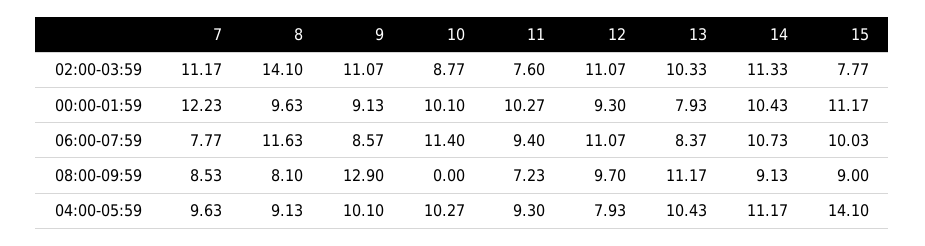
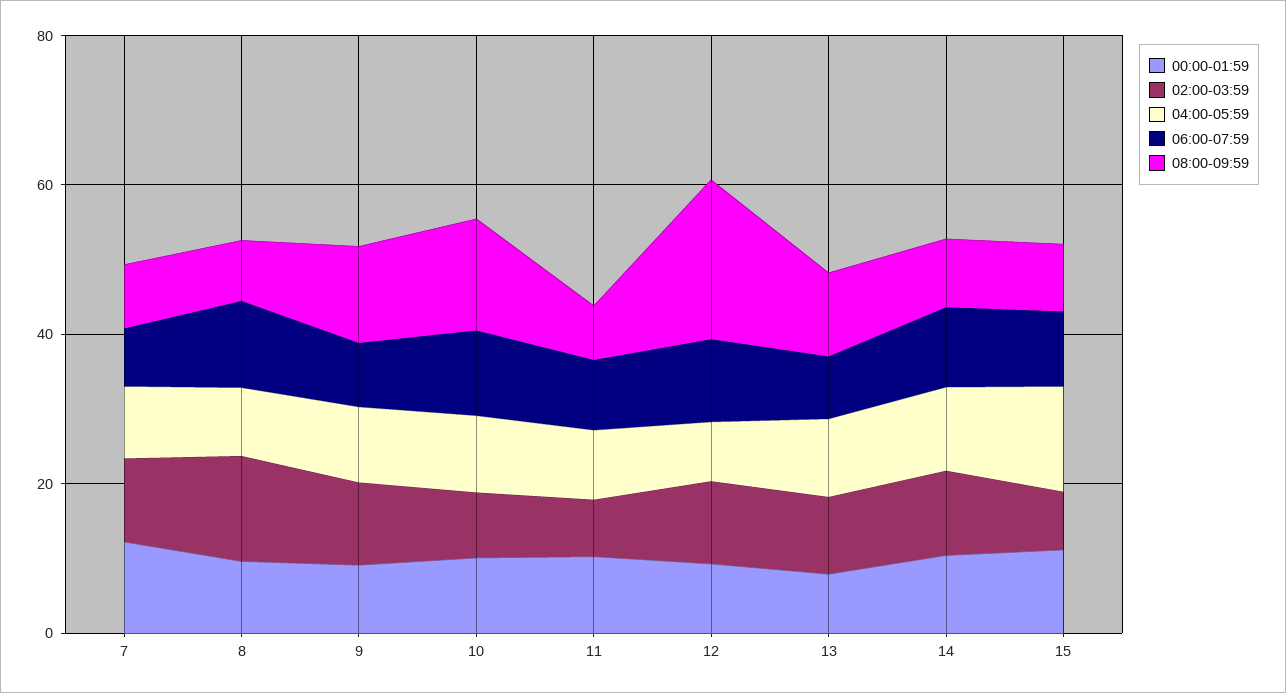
08:00-09:59, 10: 0 -> 15
08:00-09:59, 12: 9.7 -> 20

